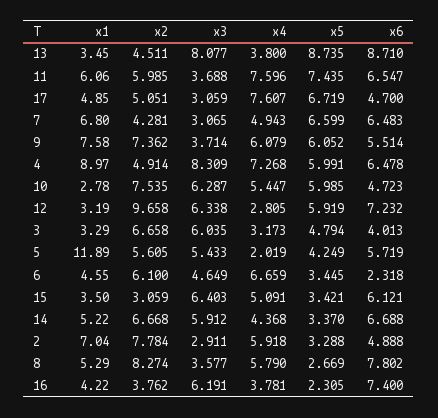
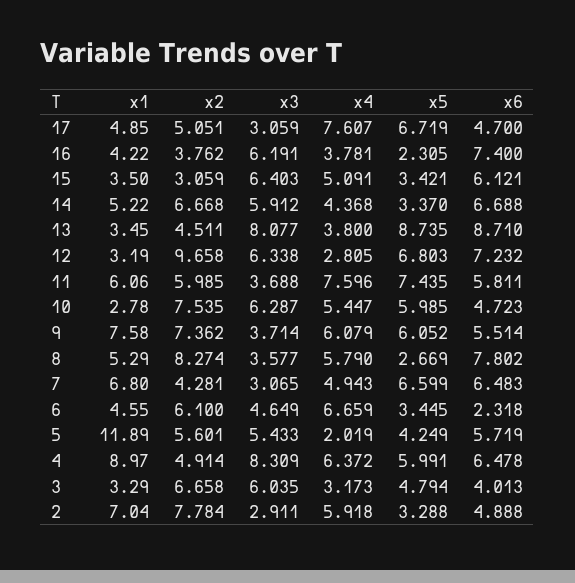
x6, 11: 6.547 -> 5.811
x4, 4: 7.268 -> 6.372
x5, 12: 5.919 -> 6.803
x2, 5: 5.605 -> 5.601

